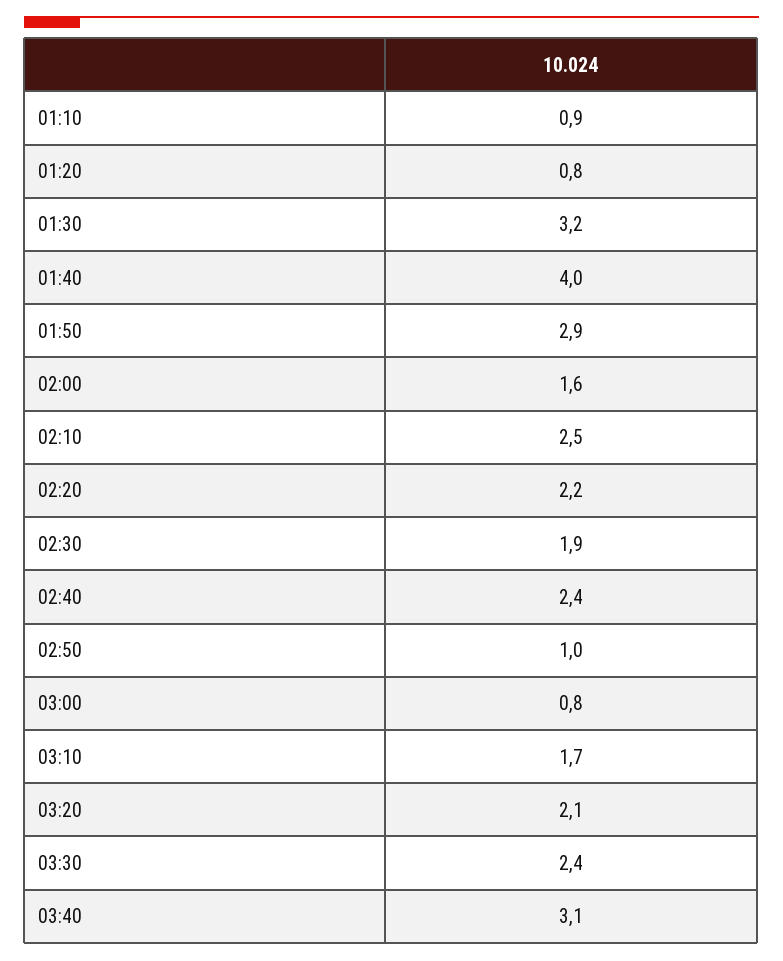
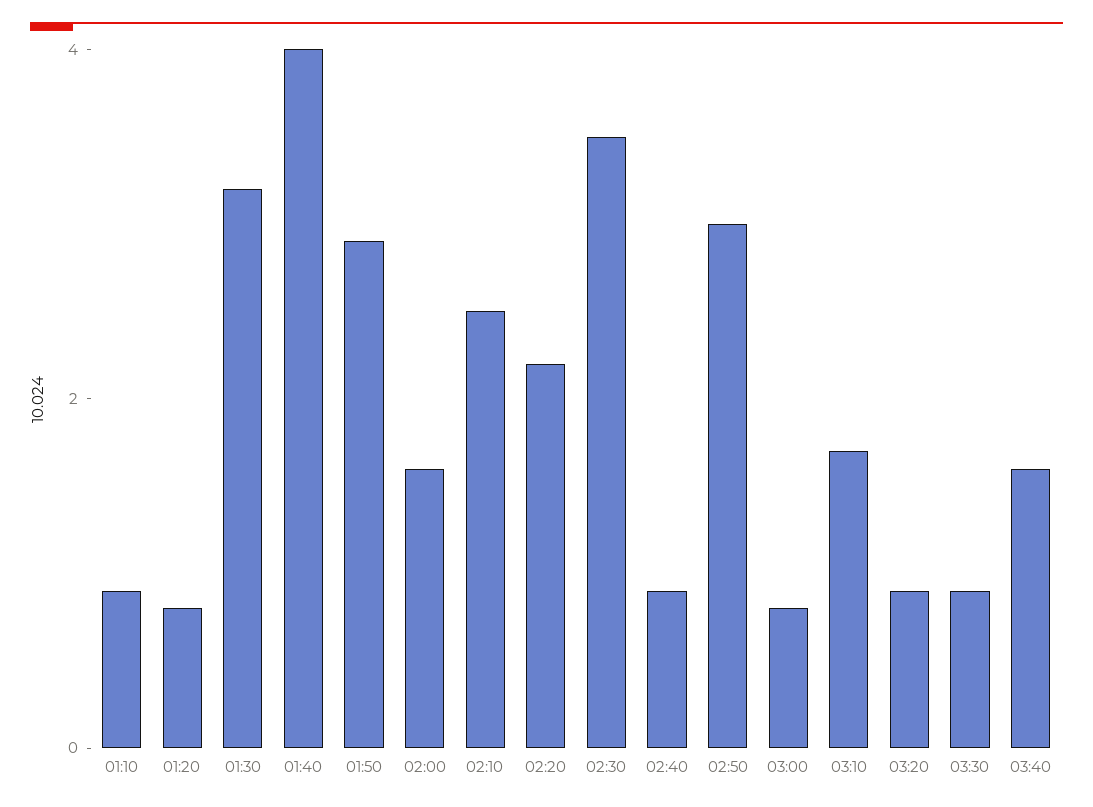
02:30: 1.9 -> 3.5
02:40: 2.4 -> 1
02:50: 1 -> 3
03:20: 2.1 -> 1
03:30: 2.4 -> 1
03:40: 3.1 -> 1.5

